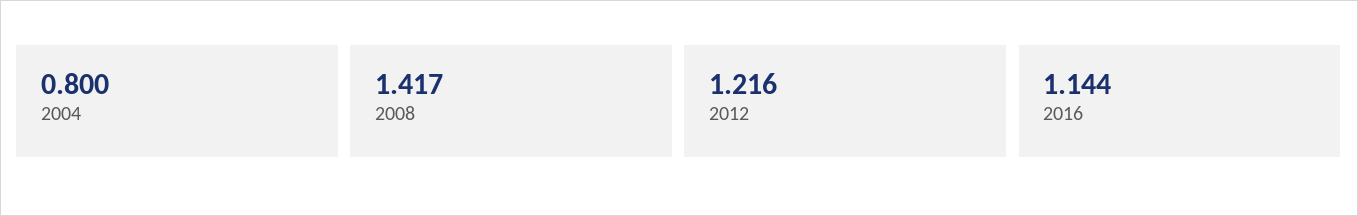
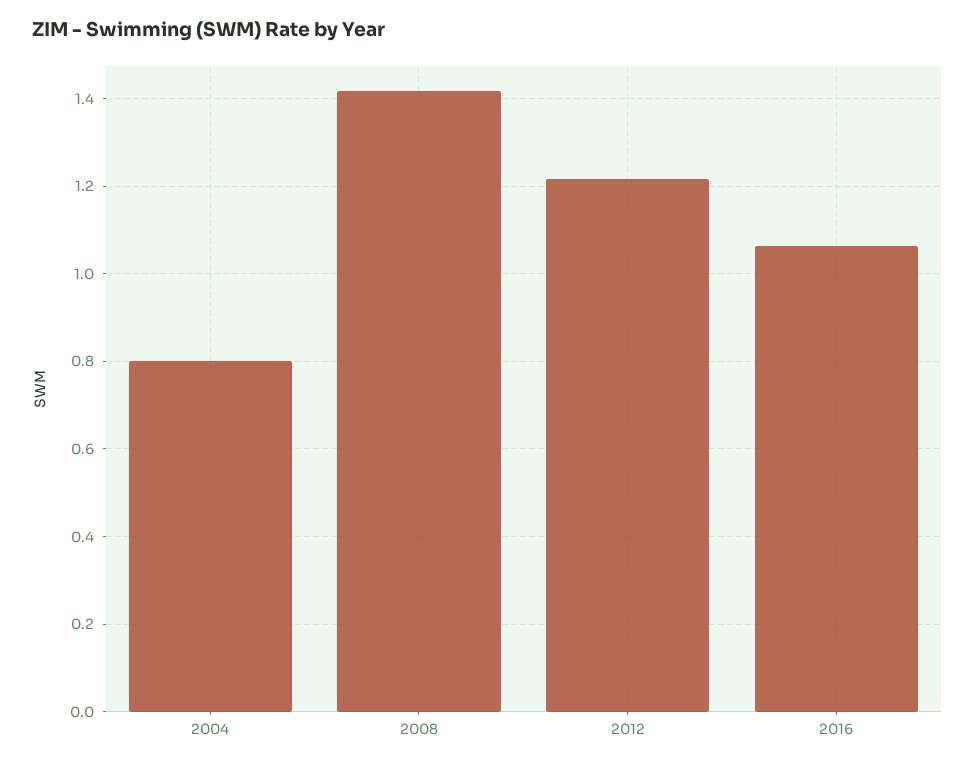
2016: 1.144 -> 1.06

